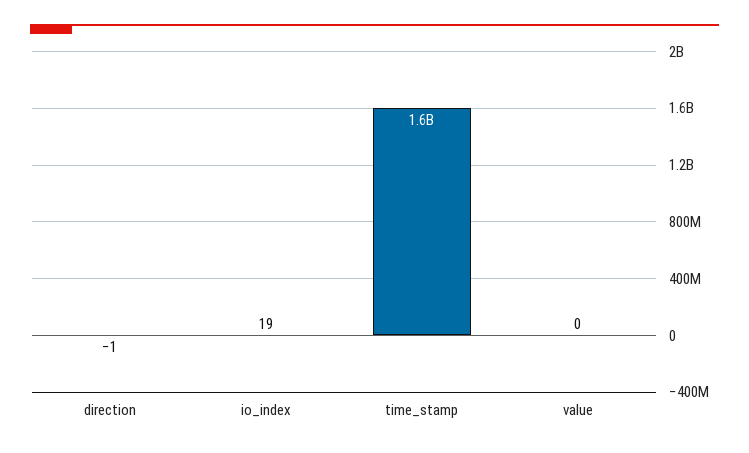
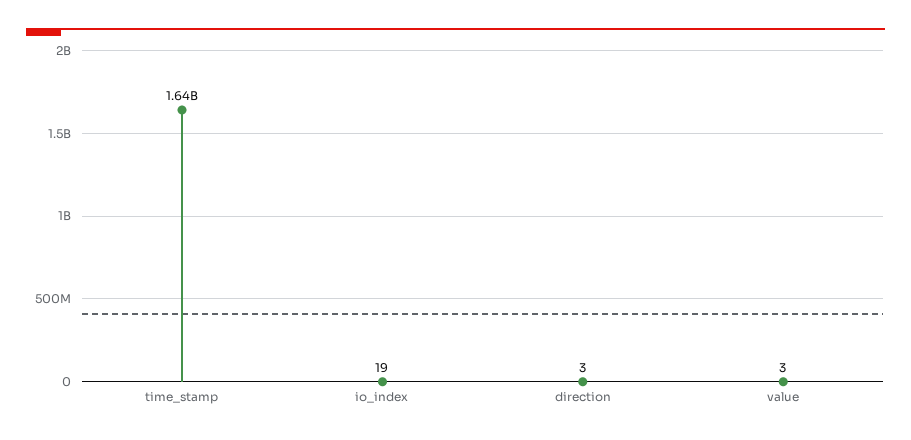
direction: -1 -> 3
value: 0 -> 3

